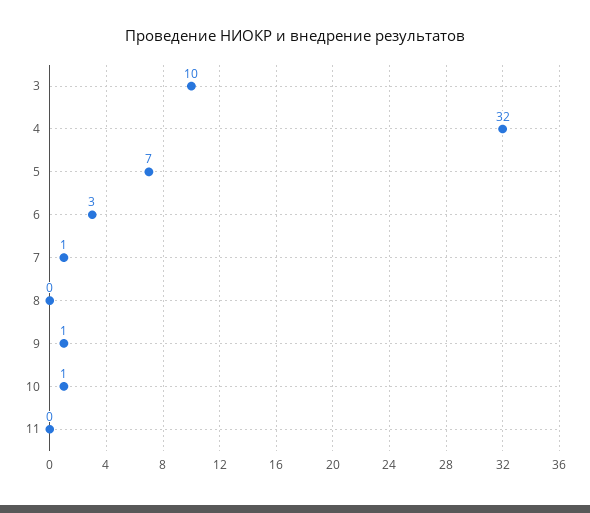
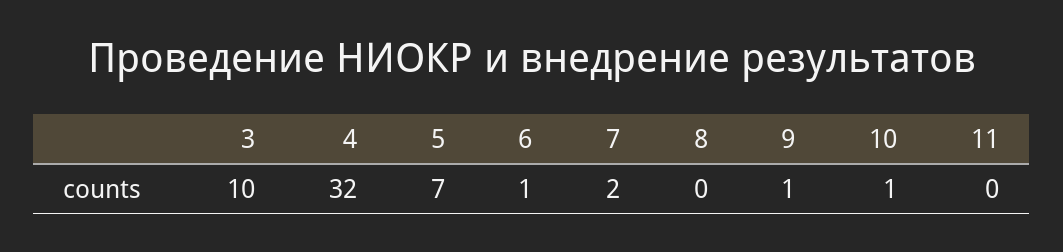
6: 3 -> 1
7: 1 -> 2

